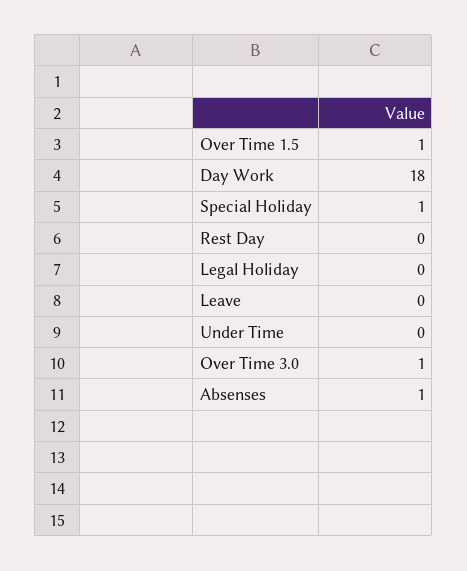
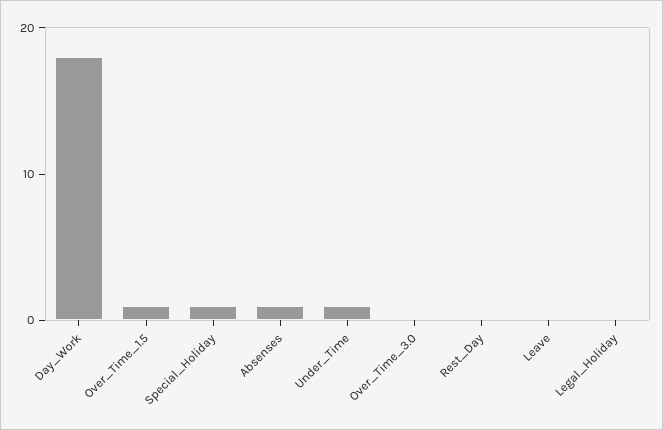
Under Time: 0 -> 1
Over Time 3.0: 1 -> 0

